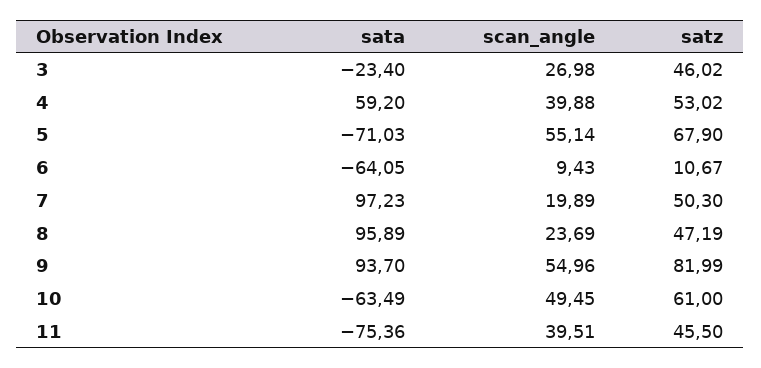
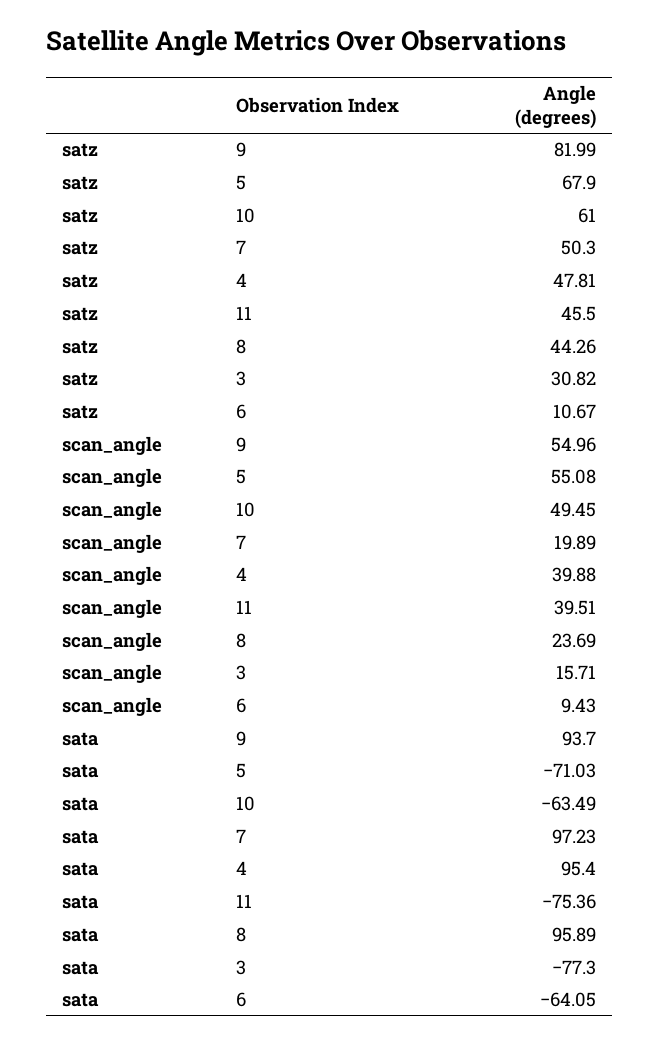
sata, 3: -23.4 -> -77.3
scan_angle, 3: 26.98 -> 15.71
satz, 3: 46.02 -> 30.82
sata, 4: 59.2 -> 95.4
satz, 4: 53.02 -> 47.81
scan_angle, 5: 55.14 -> 55.08
satz, 8: 47.19 -> 44.26

